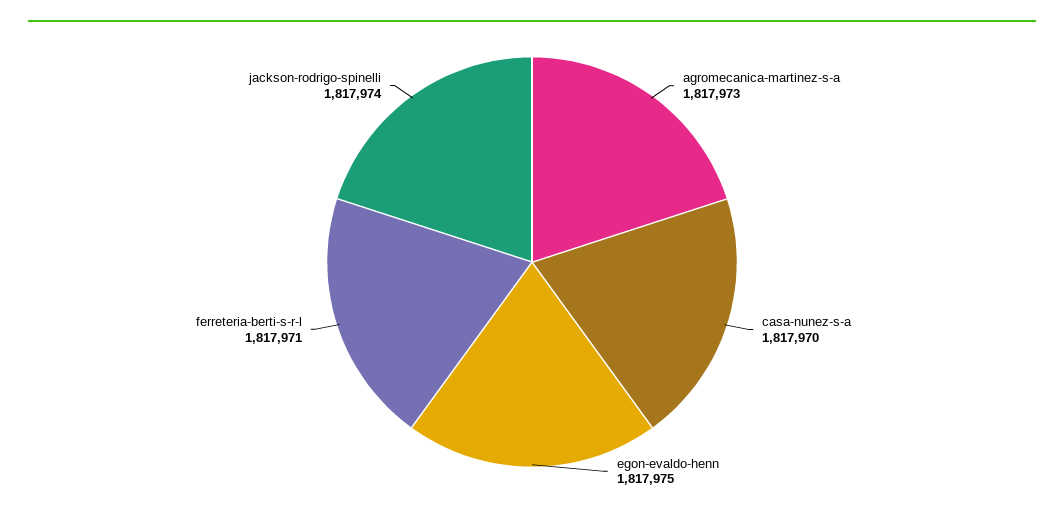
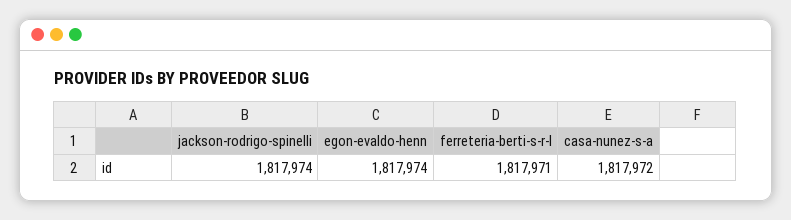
agromecanica-martinez-s-a: 1817973 -> none
casa-nunez-s-a: 1817970 -> 1817972
egon-evaldo-henn: 1817975 -> 1817974

